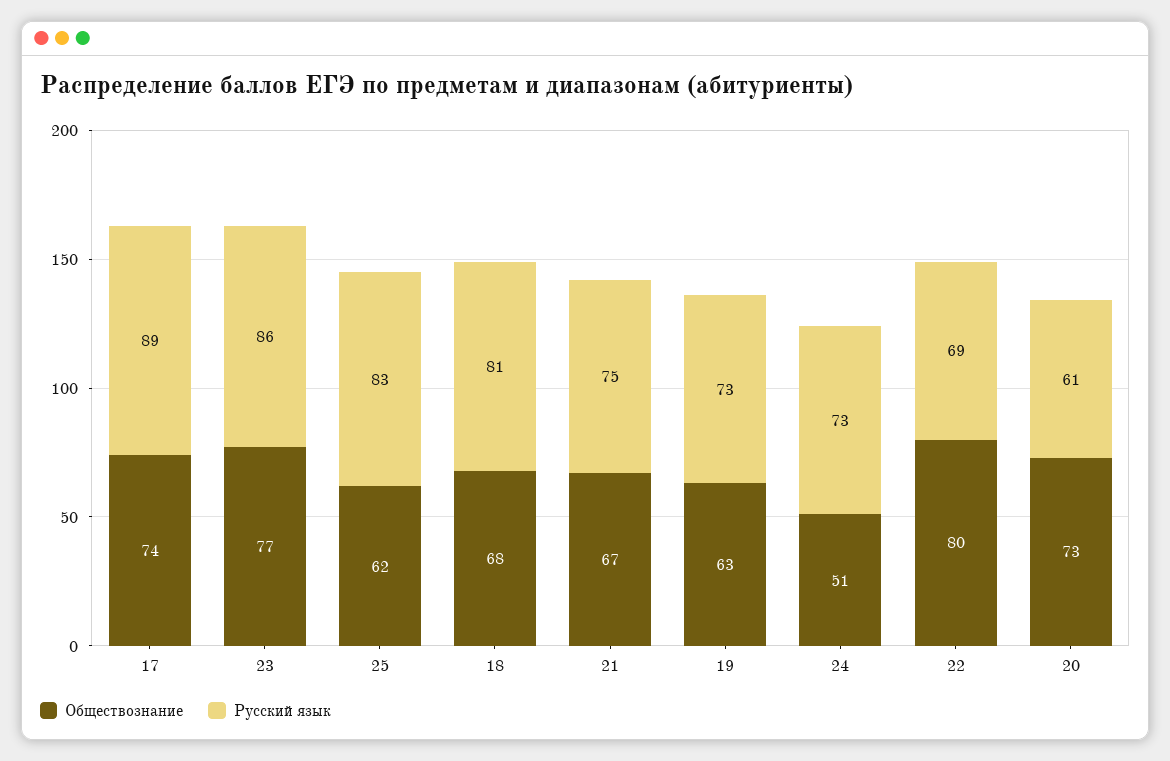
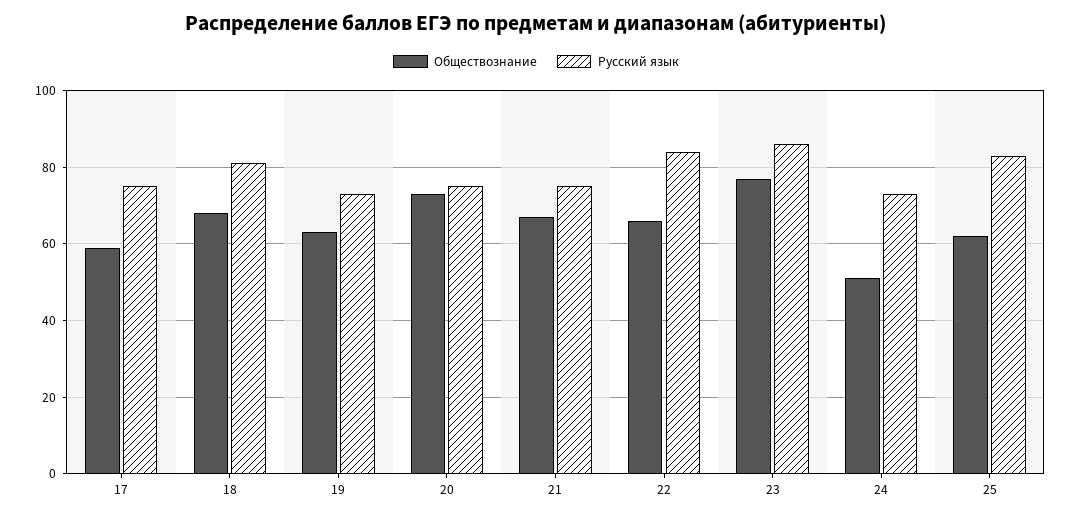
Обществознание, 17: 74 -> 60
Русский язык, 17: 89 -> 75
Обществознание, 22: 80 -> 65
Русский язык, 22: 69 -> 85
Русский язык, 20: 61 -> 75

